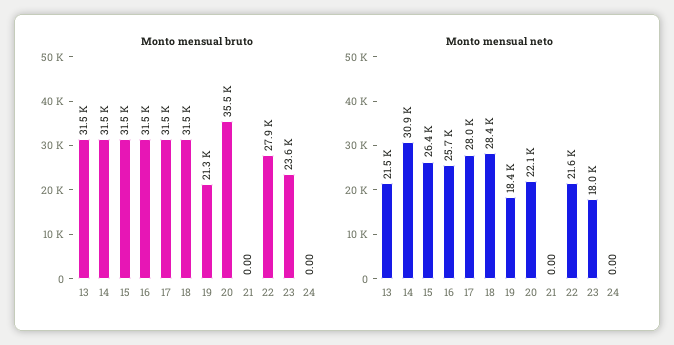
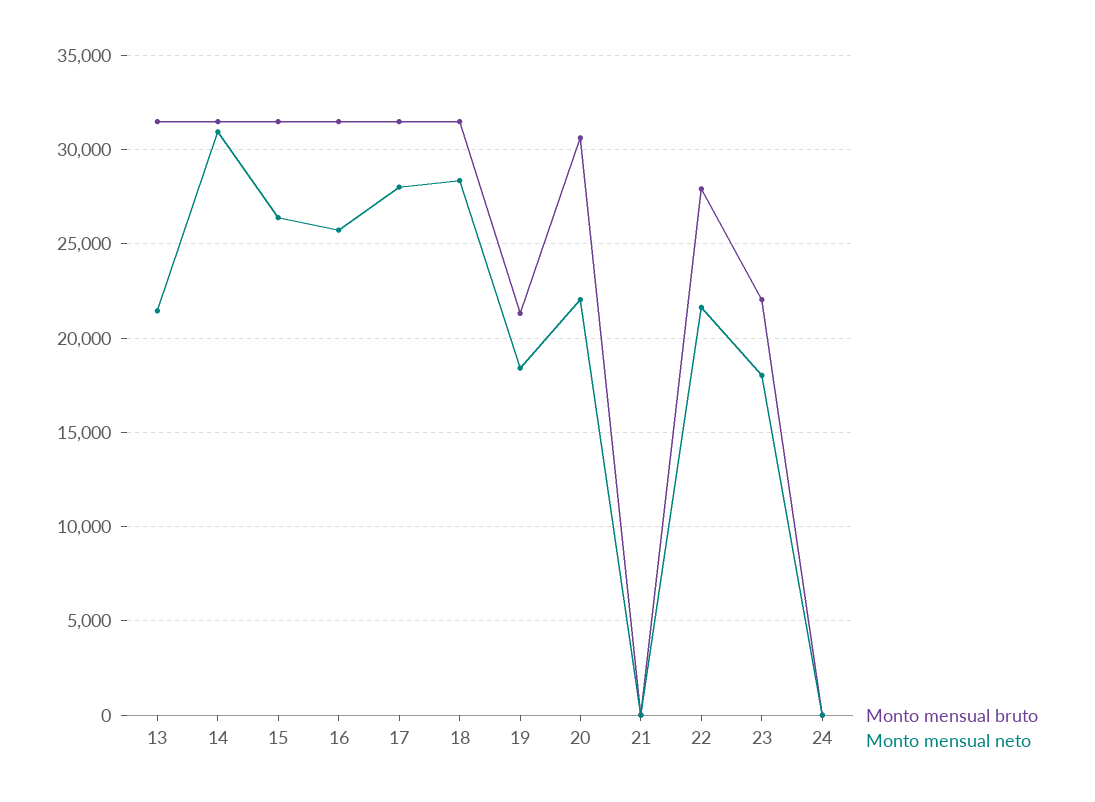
Monto mensual bruto, 20: 35500 -> 30500
Monto mensual bruto, 23: 23600 -> 22000

